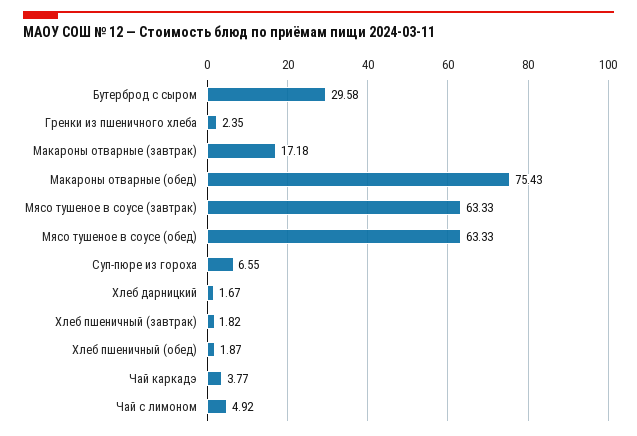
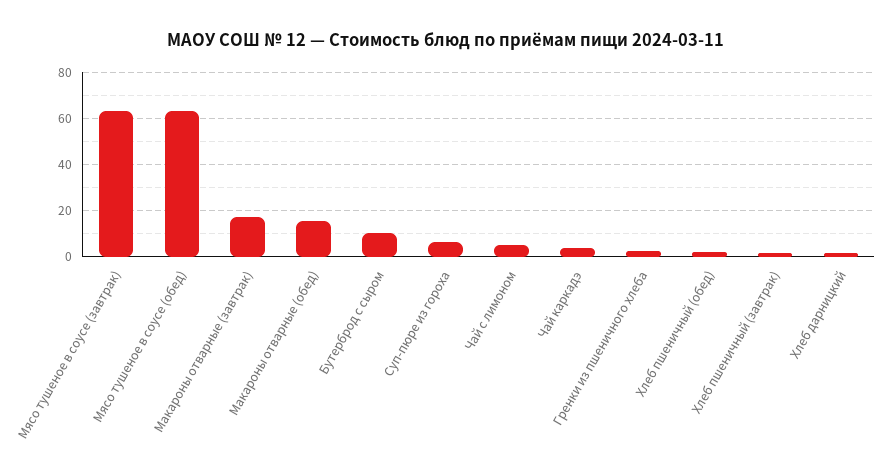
Бутерброд с сыром: 29.58 -> 10
Макароны отварные (обед): 75.43 -> 15

